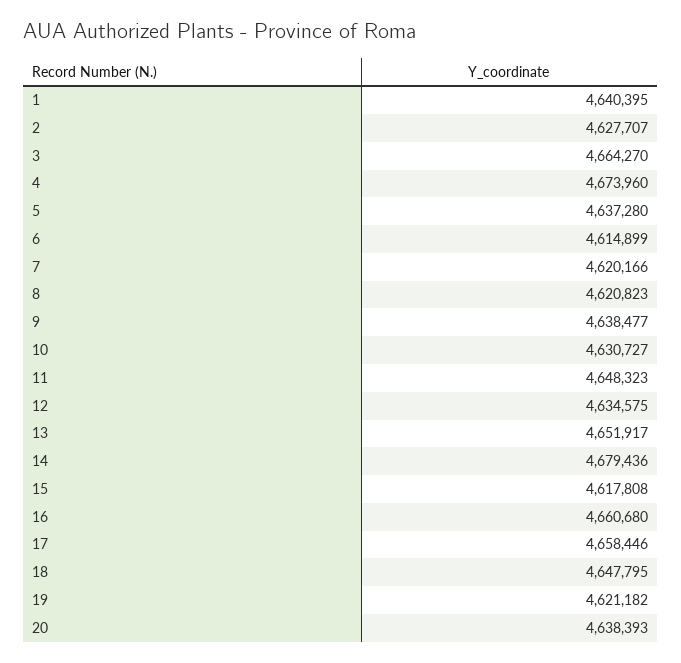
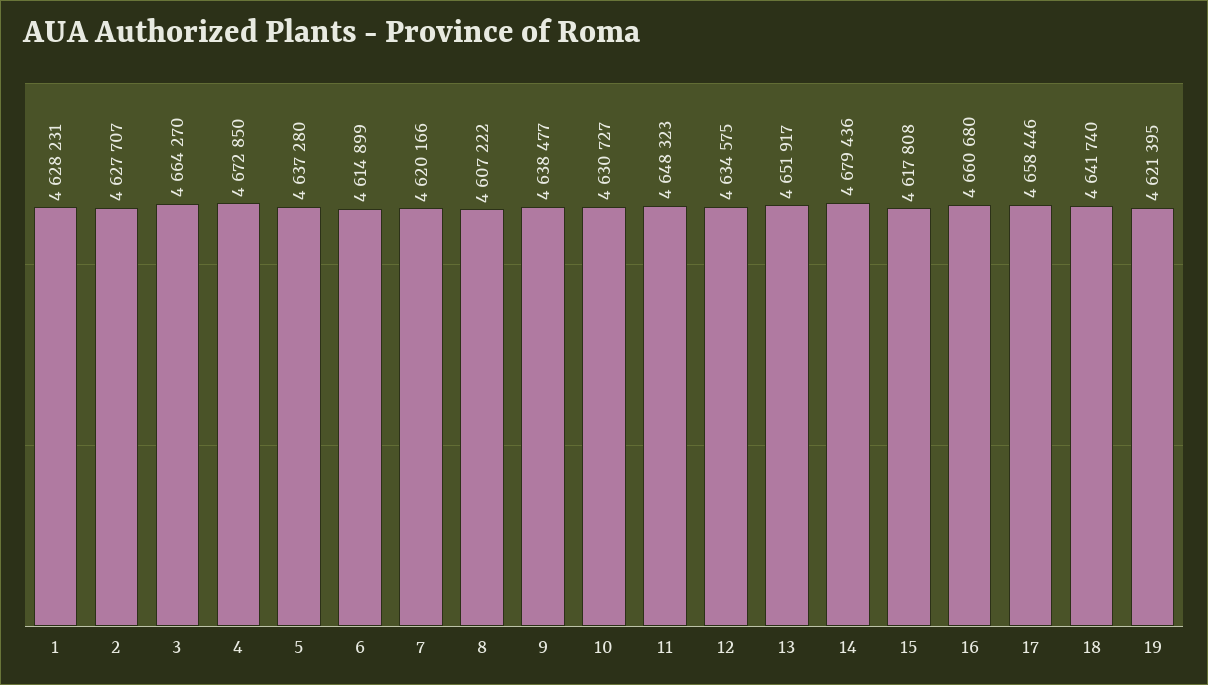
1: 4640395 -> 4628231
4: 4673960 -> 4672850
8: 4620823 -> 4607222
18: 4647795 -> 4641740
19: 4621182 -> 4621395
20: 4638393 -> none

